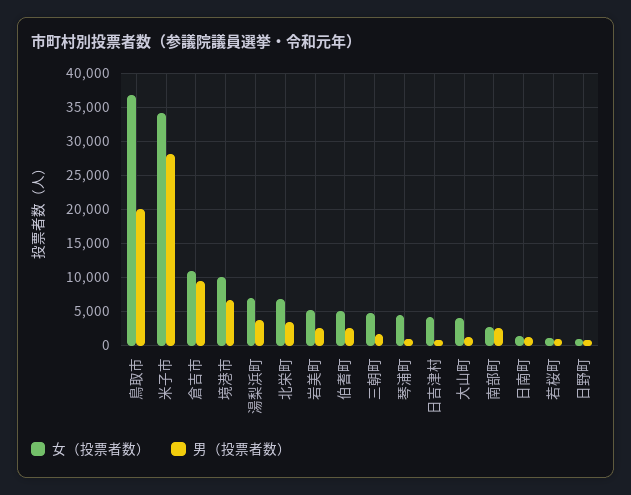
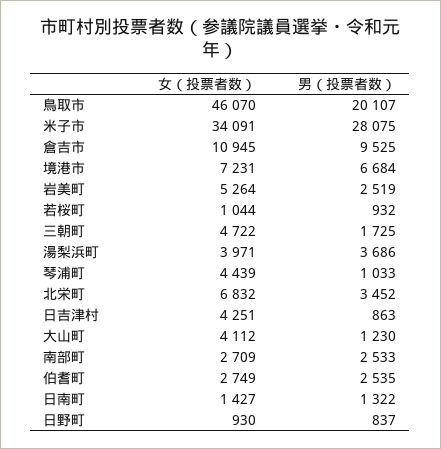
女（投票者数）, 鳥取市: 37000 -> 46070
女（投票者数）, 境港市: 10000 -> 7231
女（投票者数）, 湯梨浜町: 7000 -> 3971
女（投票者数）, 伯耆町: 5000 -> 2749

